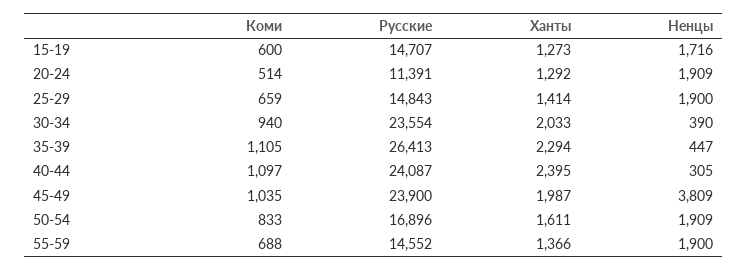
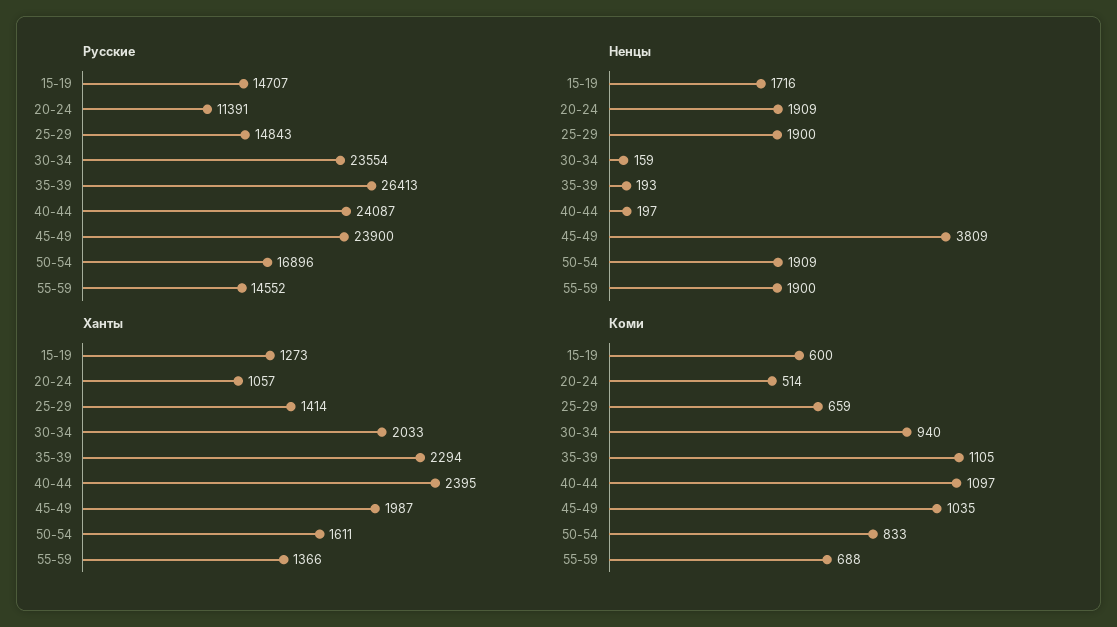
Ханты, 20-24: 1292 -> 1057
Ненцы, 30-34: 390 -> 159
Ненцы, 35-39: 447 -> 193
Ненцы, 40-44: 305 -> 197

